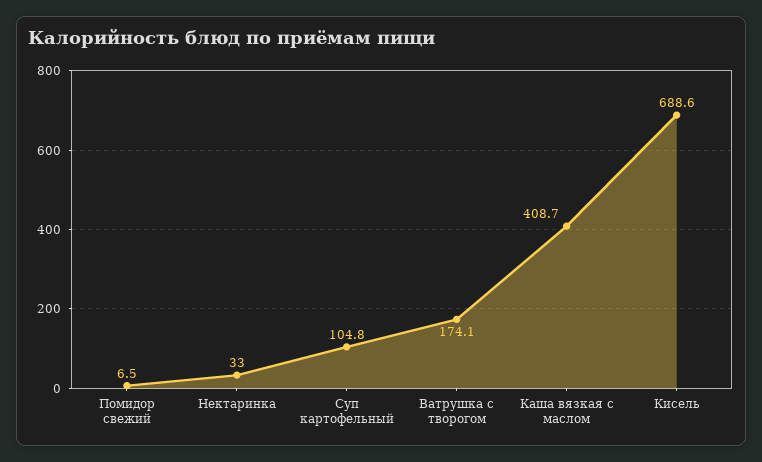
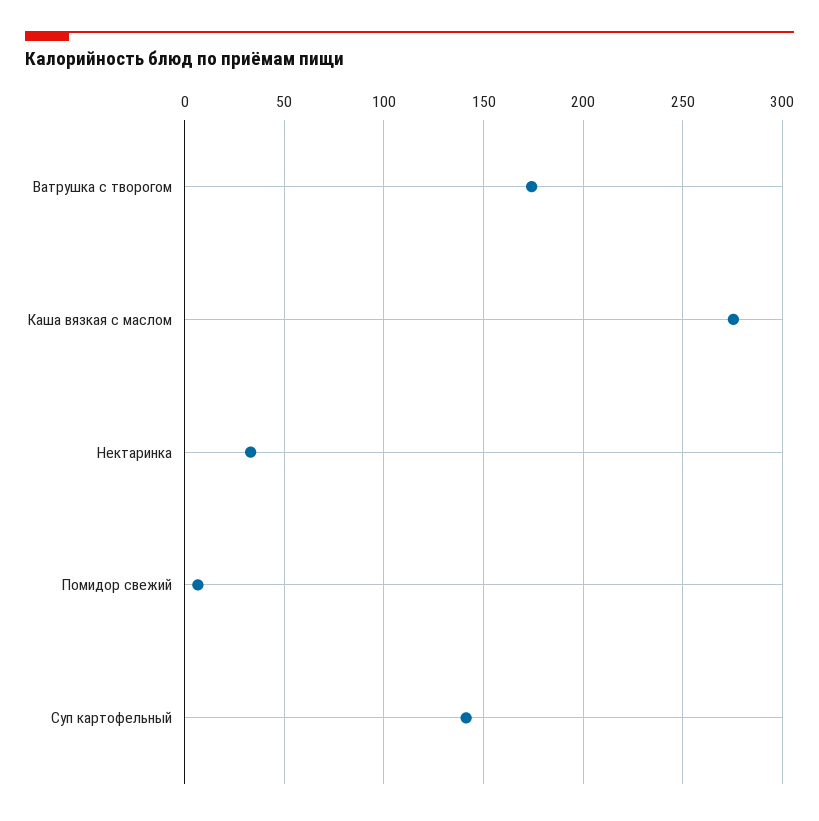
Суп картофельный: 104.8 -> 140
Каша вязкая с маслом: 408.7 -> 275
Кисель: 688.6 -> none

